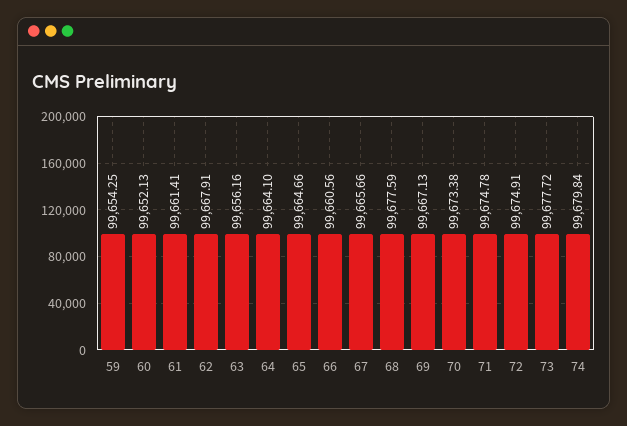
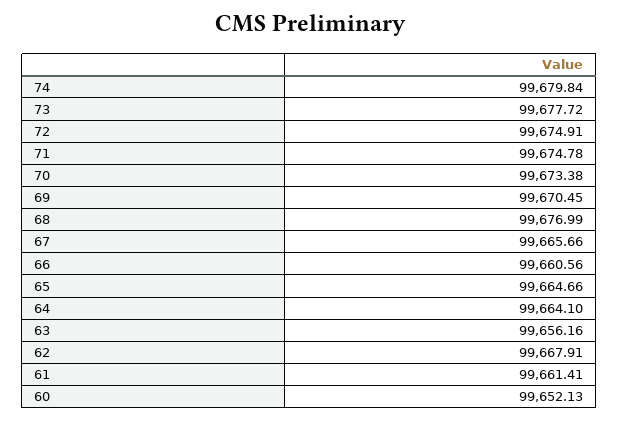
59: 99654.25 -> none
68: 99677.59 -> 99676.99
69: 99667.13 -> 99670.45

